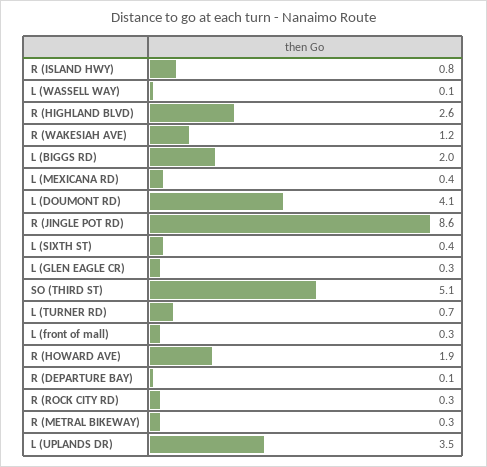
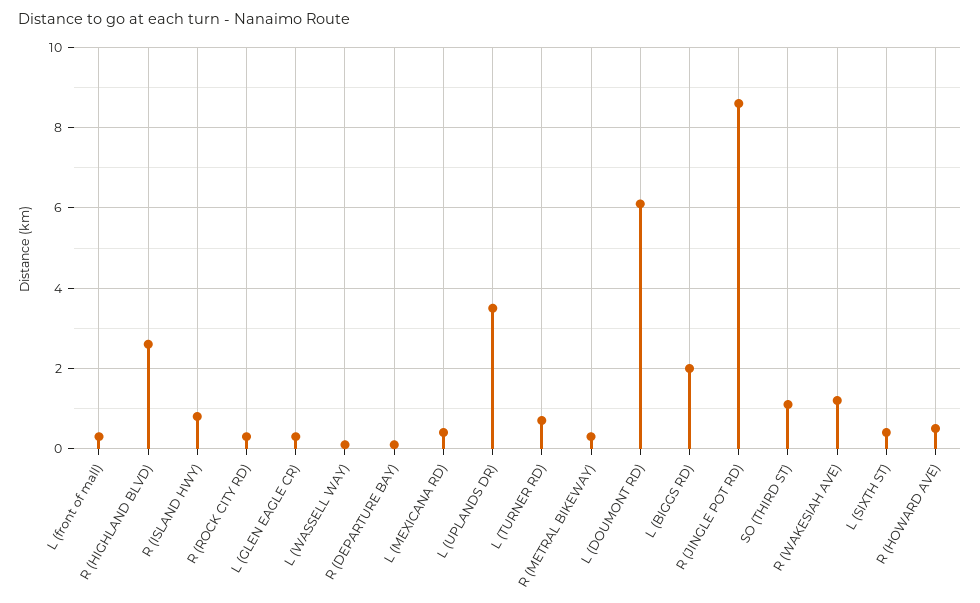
L (DOUMONT RD): 4.1 -> 6
SO (THIRD ST): 5.1 -> 1
R (HOWARD AVE): 1.9 -> 0.5

